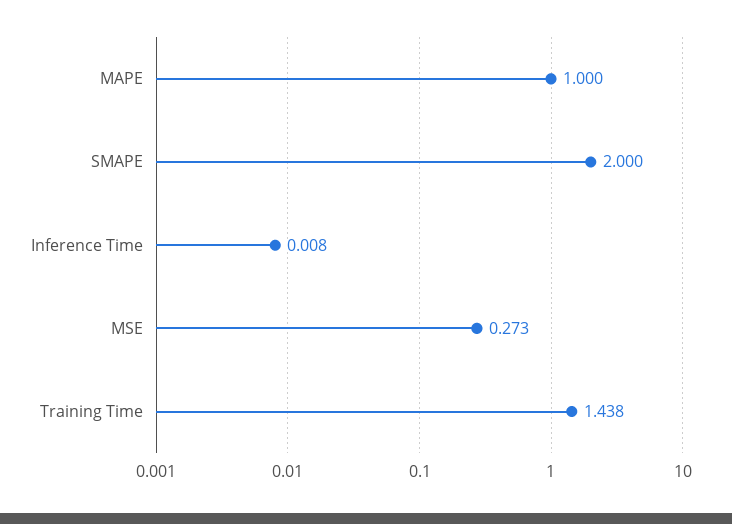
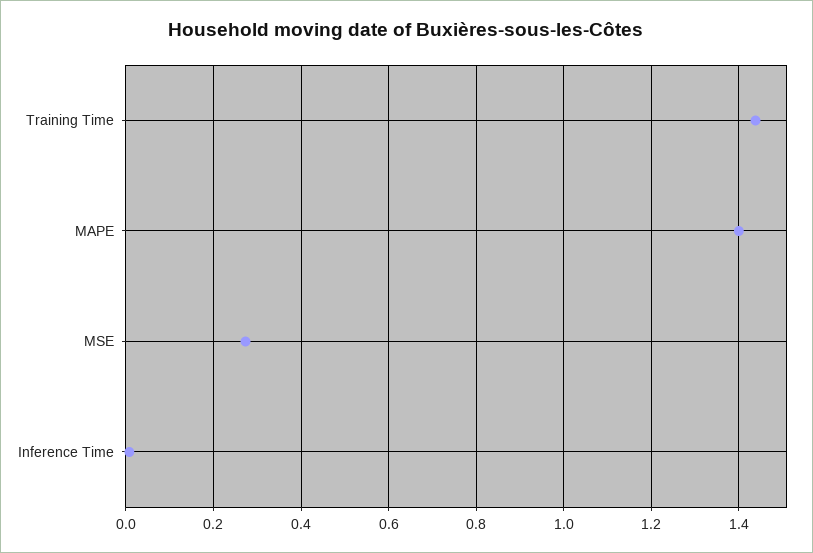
MAPE: 1 -> 1.4
SMAPE: 2 -> none

